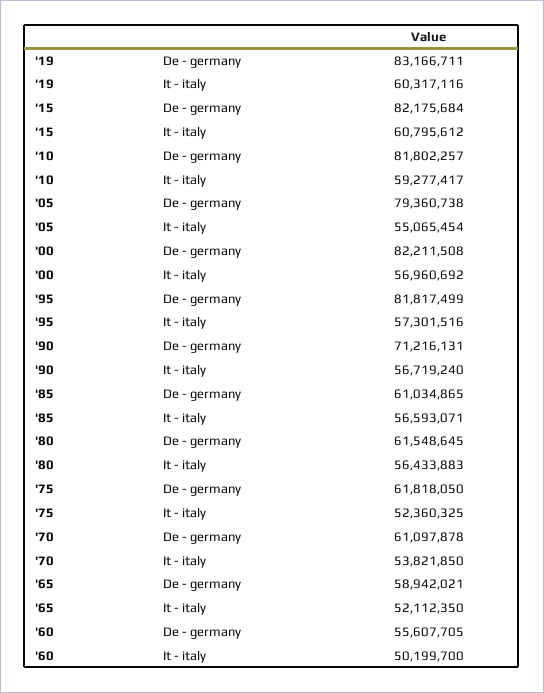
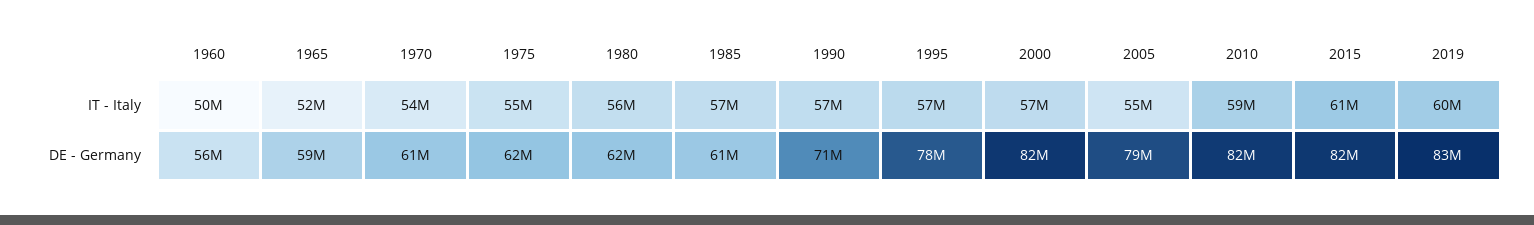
'95, De - germany: 81817499 -> 78000000
'75, It - italy: 52360325 -> 55000000

